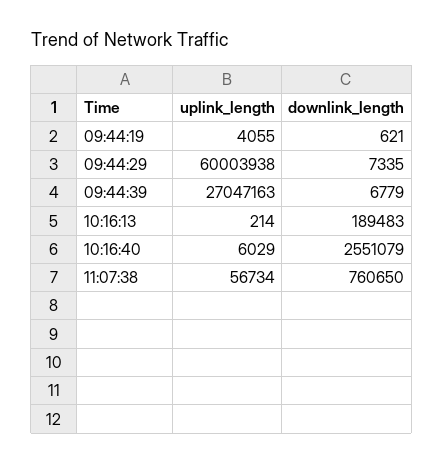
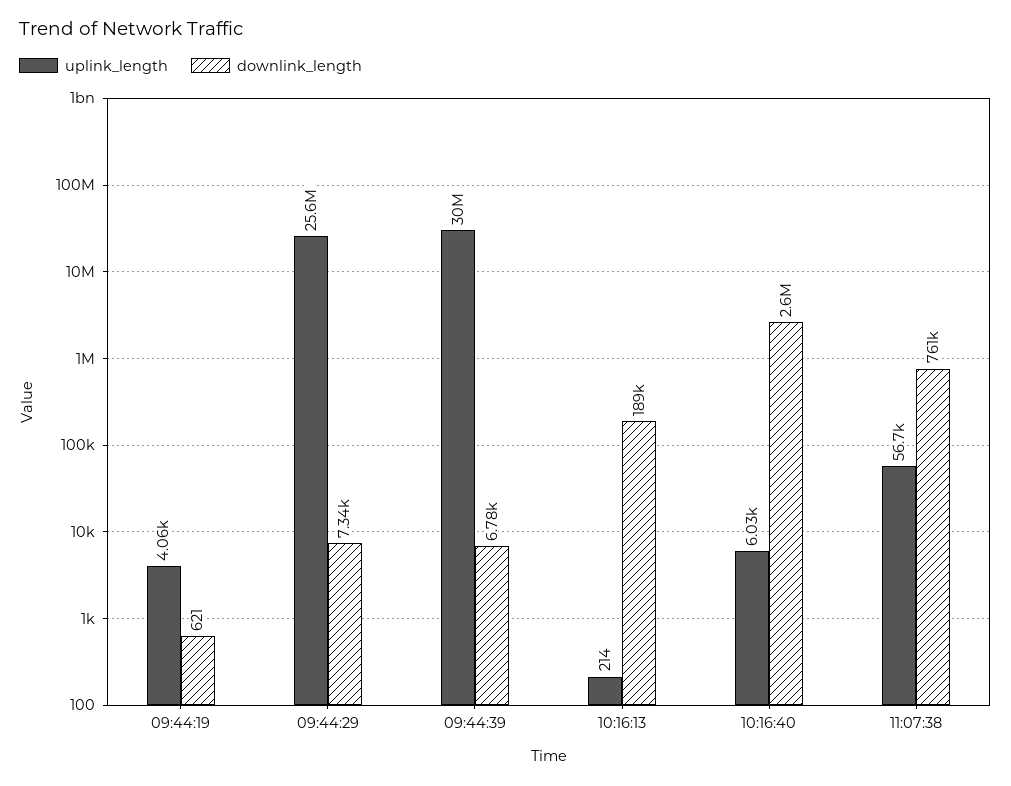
uplink_length, 09:44:29: 60003938 -> 25600000
uplink_length, 09:44:39: 27047163 -> 30000000
downlink_length, 10:16:40: 2551079 -> 2600000

